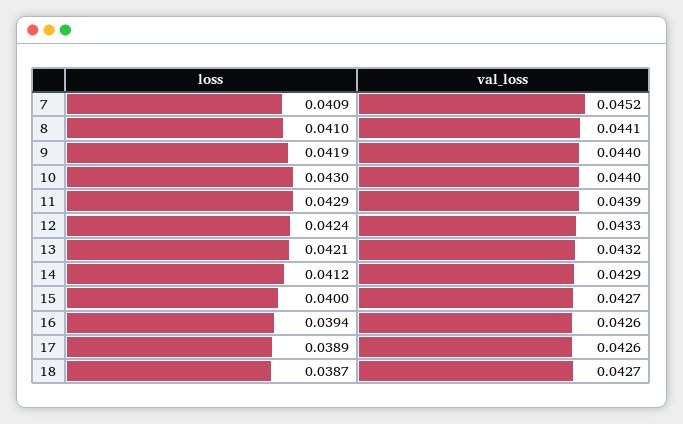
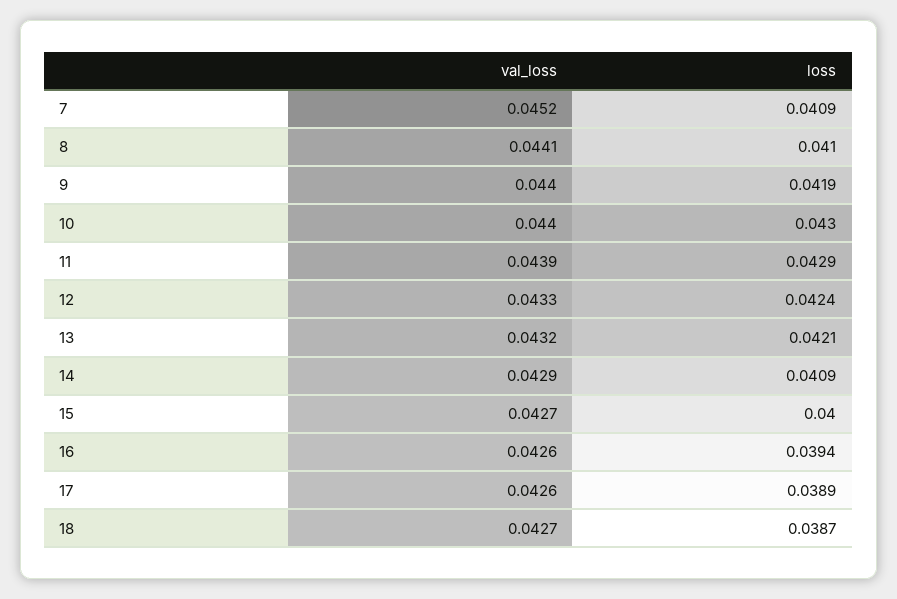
loss, 14: 0.0412 -> 0.0409

